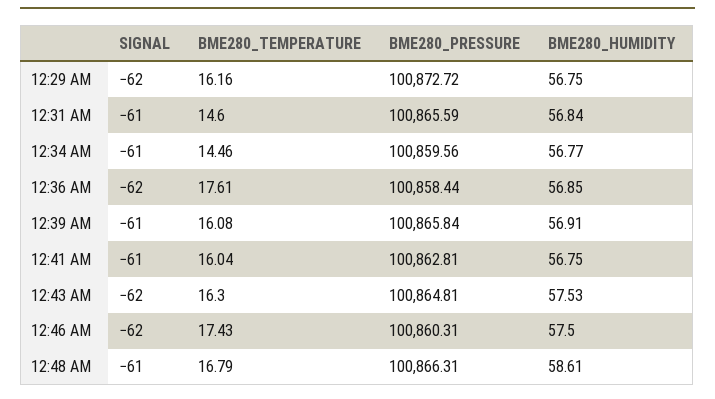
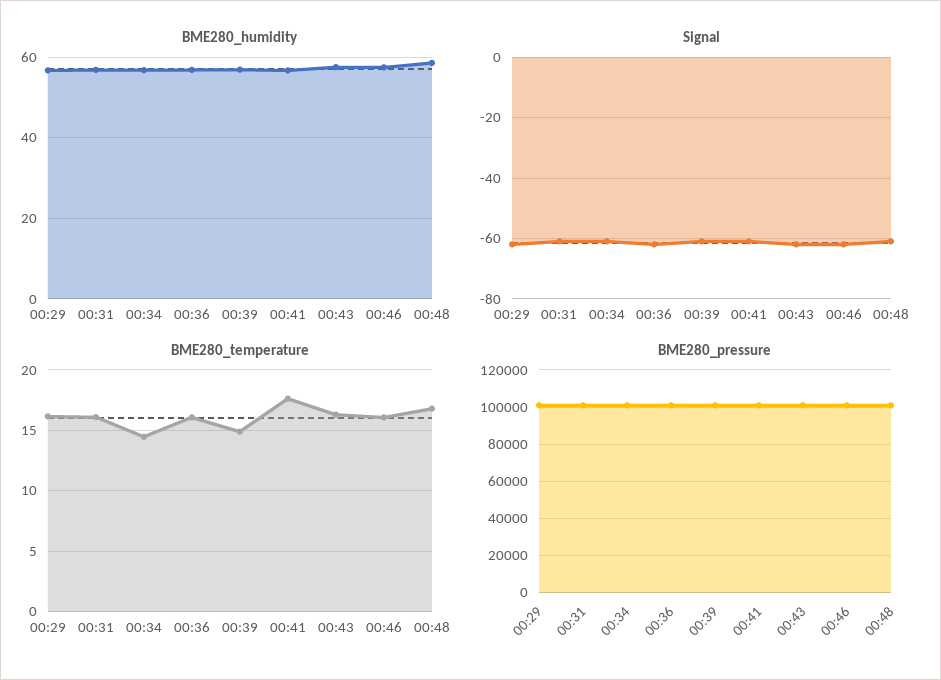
BME280_TEMPERATURE, 12:31 AM: 14.6 -> 16
BME280_TEMPERATURE, 12:36 AM: 17.61 -> 16
BME280_TEMPERATURE, 12:39 AM: 16.08 -> 15
BME280_TEMPERATURE, 12:41 AM: 16.04 -> 17.5
BME280_TEMPERATURE, 12:46 AM: 17.43 -> 16

